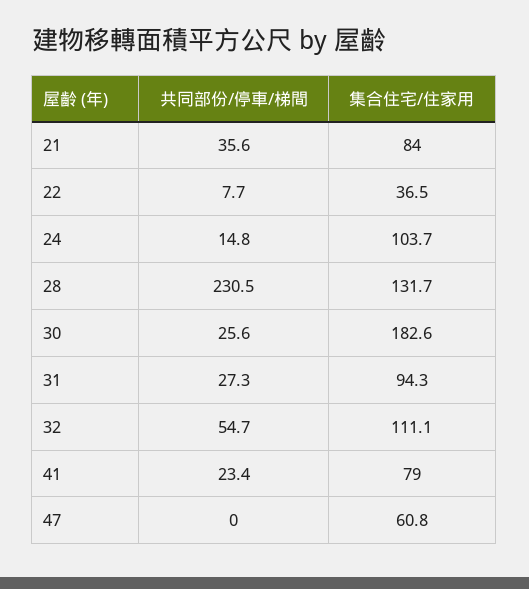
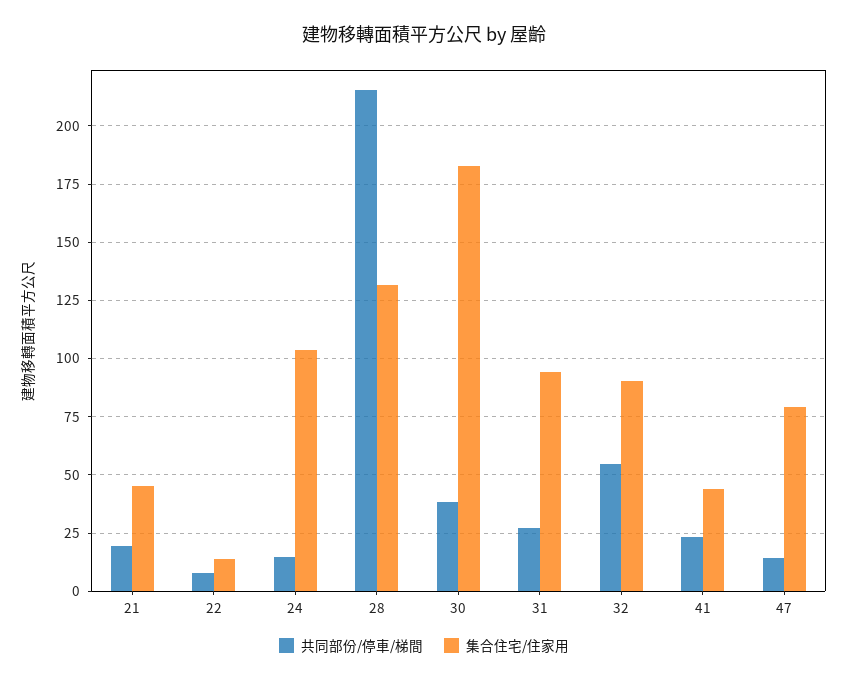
共同部份/停車/梯間, 21: 35.6 -> 20
集合住宅/住家用, 21: 84 -> 45
集合住宅/住家用, 22: 36.5 -> 15
共同部份/停車/梯間, 28: 230.5 -> 215
共同部份/停車/梯間, 30: 25.6 -> 40
集合住宅/住家用, 32: 111.1 -> 90
集合住宅/住家用, 41: 79 -> 45
共同部份/停車/梯間, 47: 0 -> 15
集合住宅/住家用, 47: 60.8 -> 80

